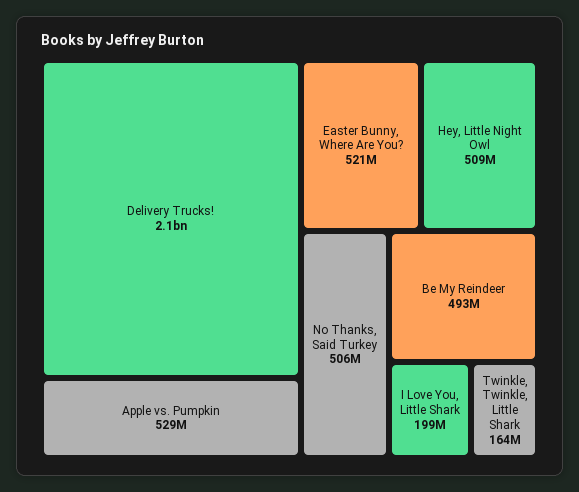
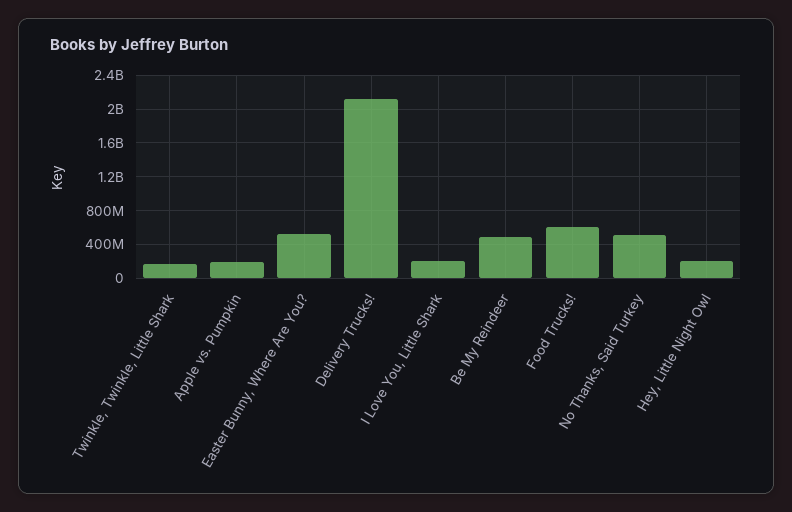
Apple vs. Pumpkin: 529000000 -> 200000000
Hey, Little Night Owl: 509000000 -> 200000000
Food Trucks!: none -> 600000000

